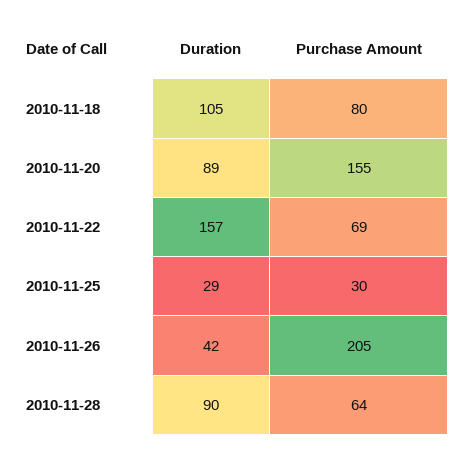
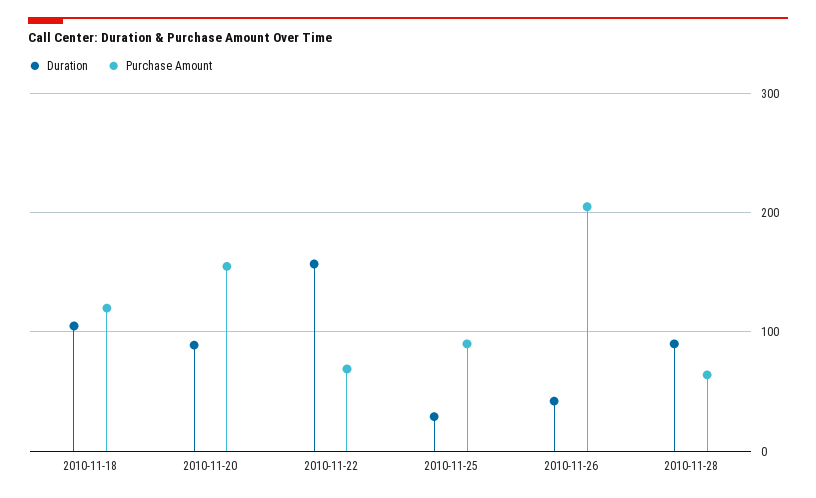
Purchase Amount, 2010-11-18: 80 -> 120
Purchase Amount, 2010-11-25: 30 -> 90

